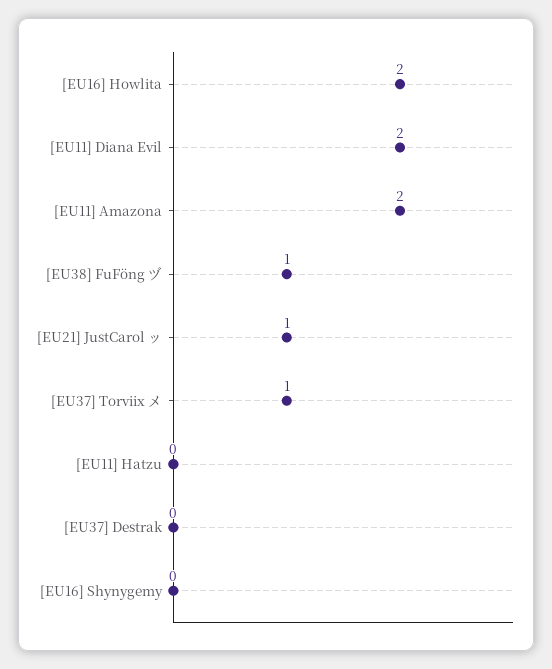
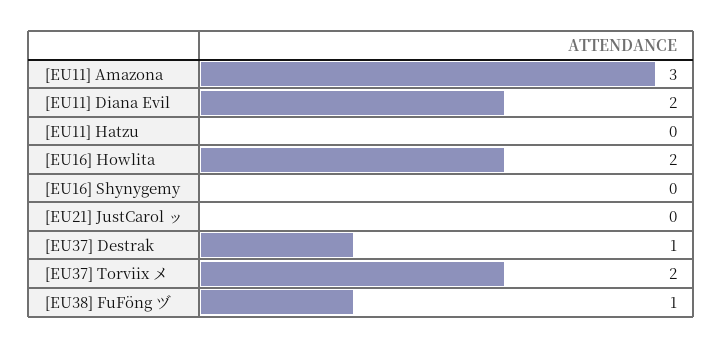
[EU11] Amazona: 2 -> 3
[EU21] JustCarol ッ: 1 -> 0
[EU37] Torviix メ: 1 -> 2
[EU37] Destrak: 0 -> 1

